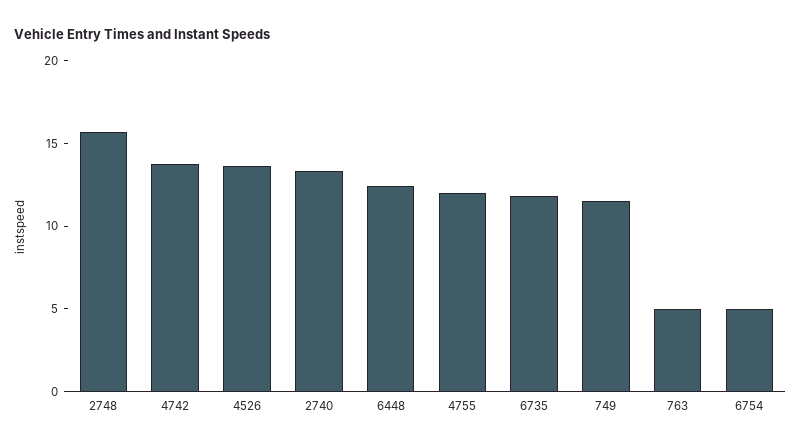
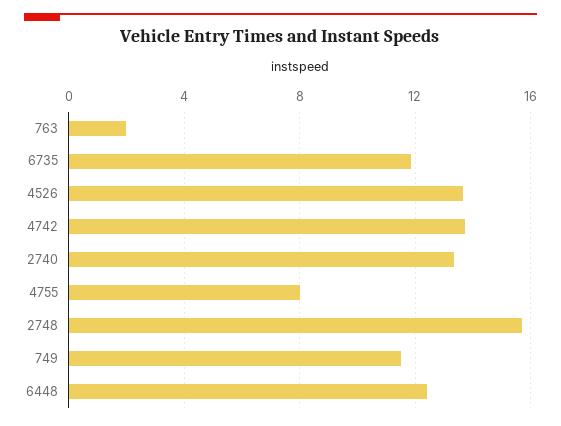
4755: 12 -> 8
763: 5 -> 2
6754: 5 -> none

